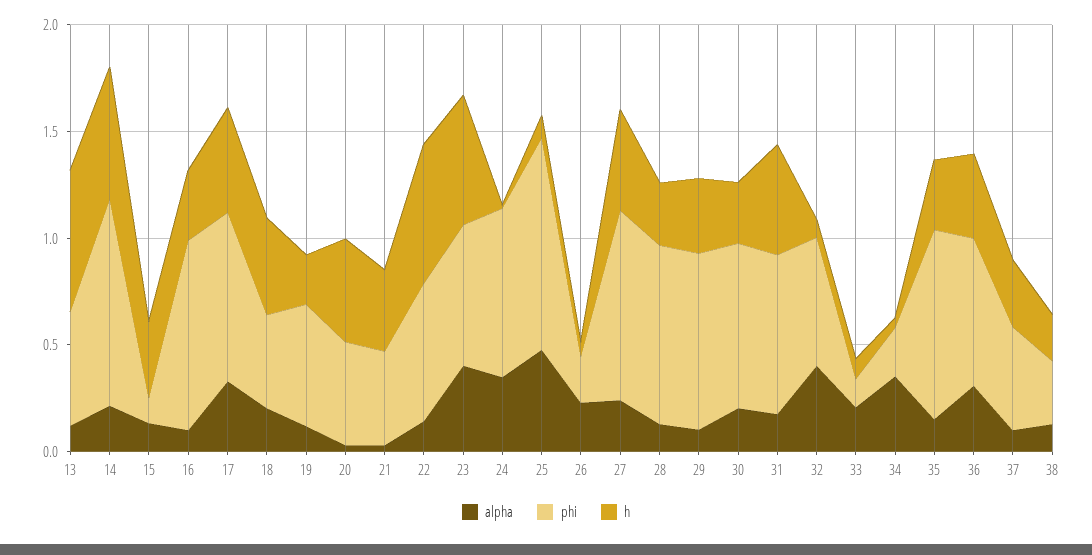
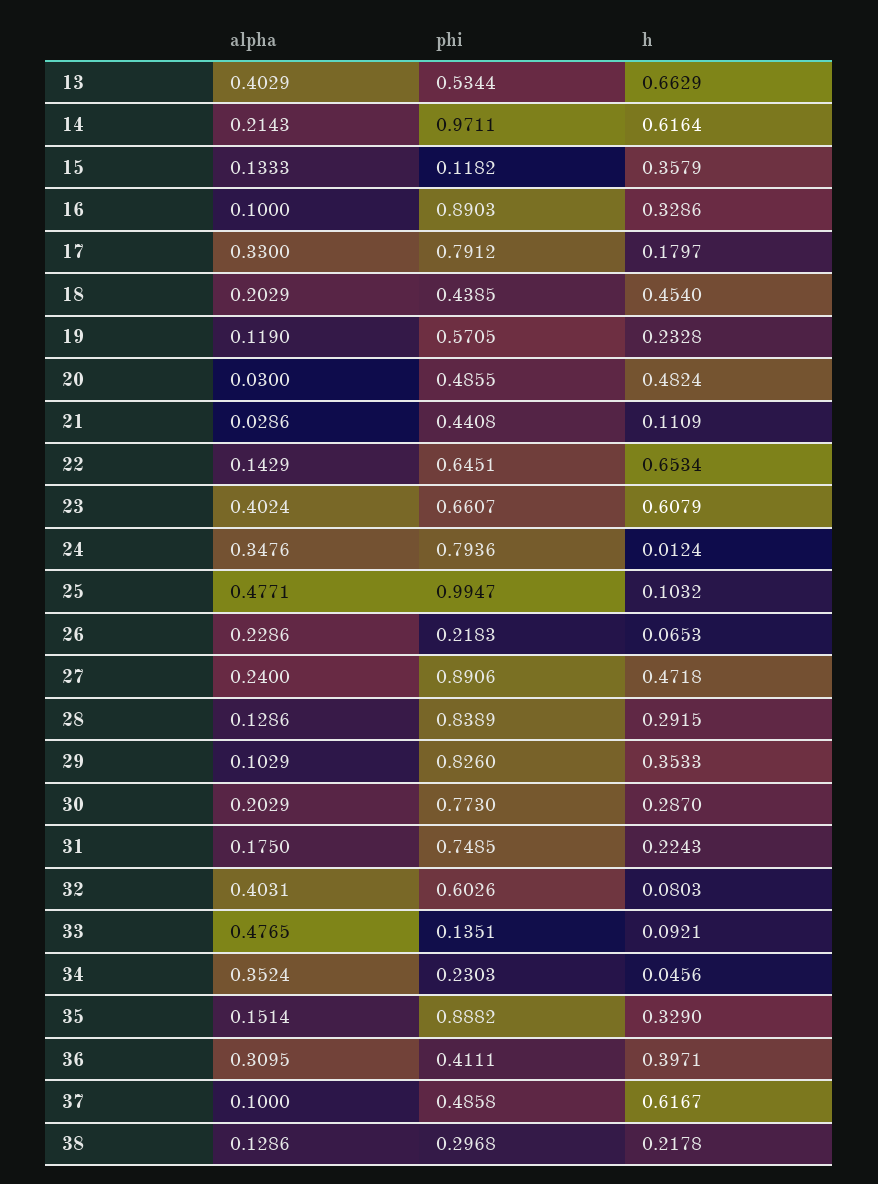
alpha, 13: 0.1 -> 0.4029
h, 17: 0.5 -> 0.1797
h, 21: 0.4 -> 0.1109
h, 31: 0.5 -> 0.2243
alpha, 33: 0.2 -> 0.4765
phi, 36: 0.7 -> 0.4111
h, 37: 0.3 -> 0.6167

